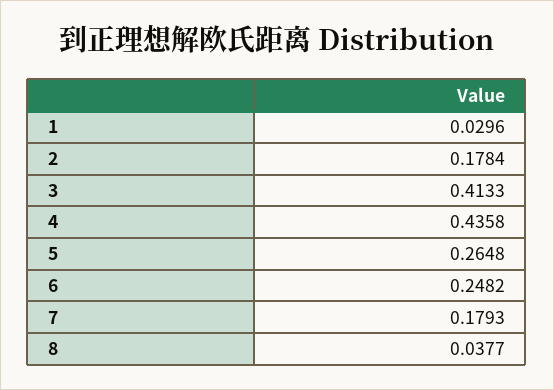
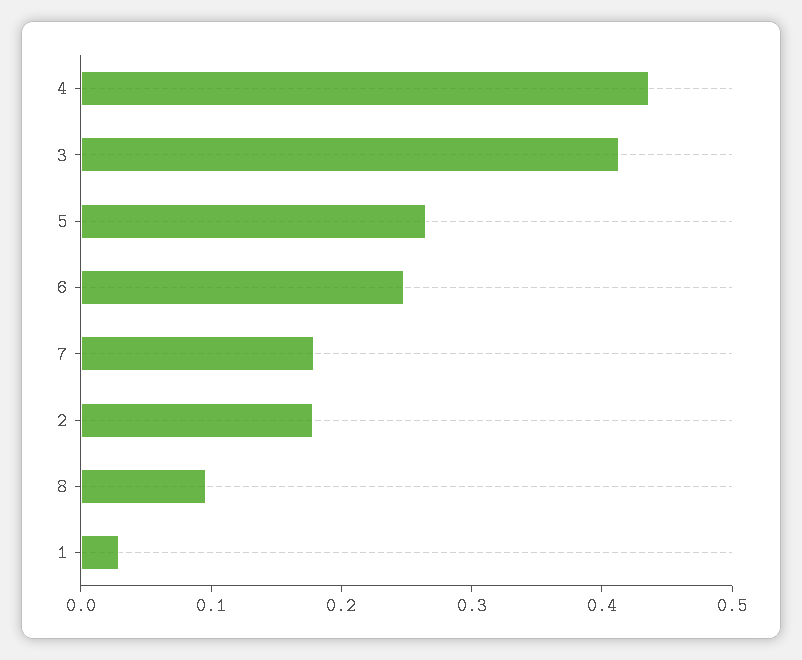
8: 0.0377 -> 0.1

